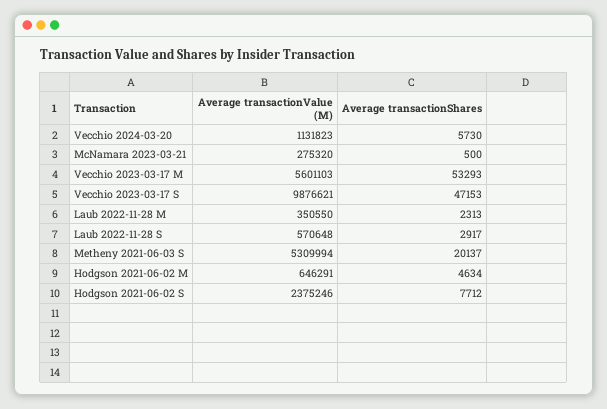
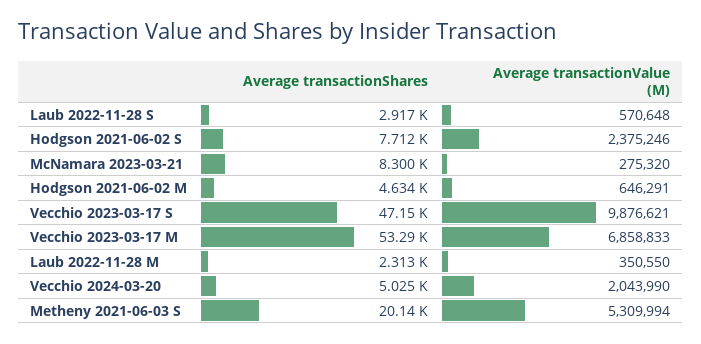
Average transactionValue (M), Vecchio 2024-03-20: 1131823 -> 2043990
Average transactionShares, Vecchio 2024-03-20: 5730 -> 5025
Average transactionShares, McNamara 2023-03-21: 500 -> 8300
Average transactionValue (M), Vecchio 2023-03-17 M: 5601103 -> 6858833

